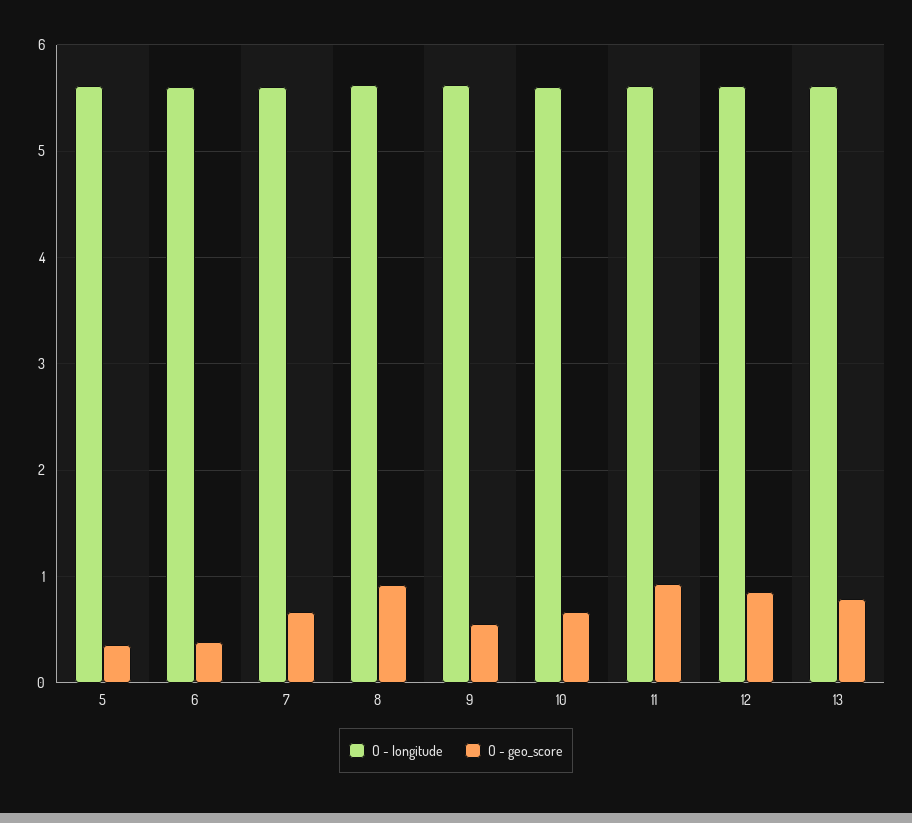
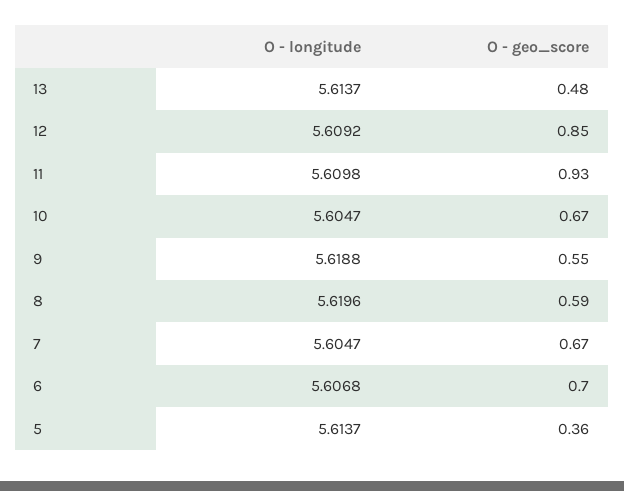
O - geo_score, 6: 0.4 -> 0.7
O - geo_score, 8: 0.9 -> 0.59
O - geo_score, 13: 0.8 -> 0.48

